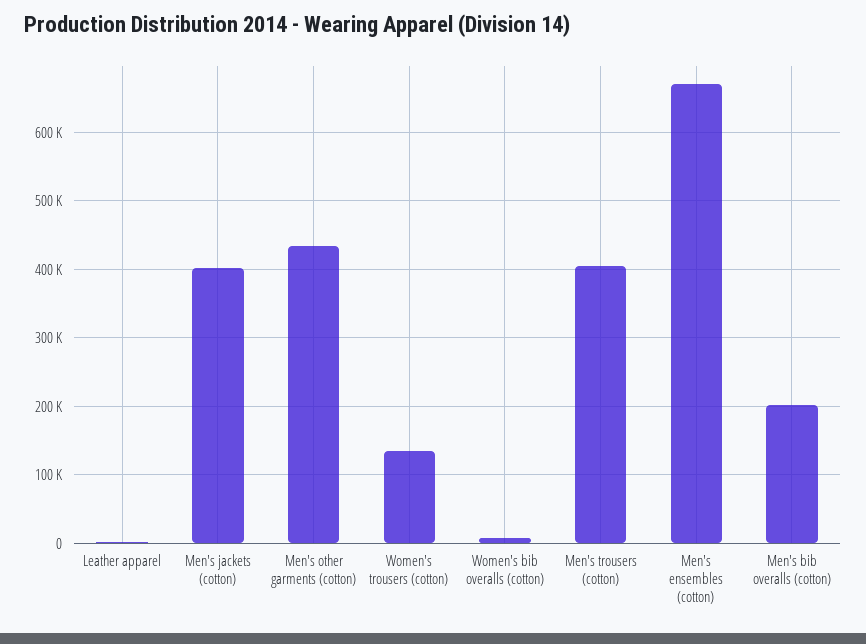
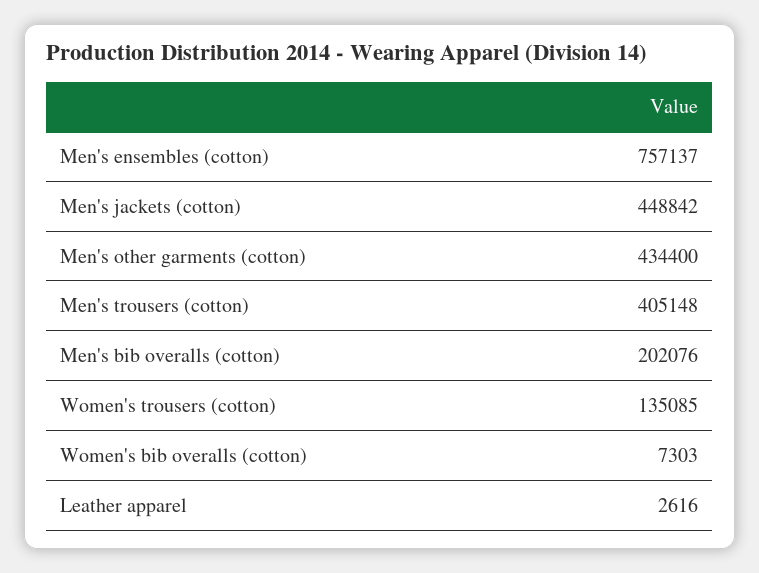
Men's jackets (cotton): 400000 -> 448842
Men's ensembles (cotton): 670000 -> 757137

